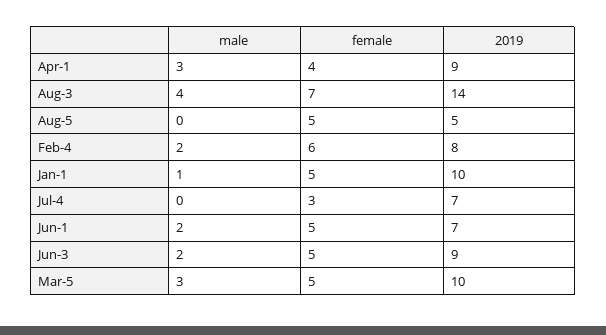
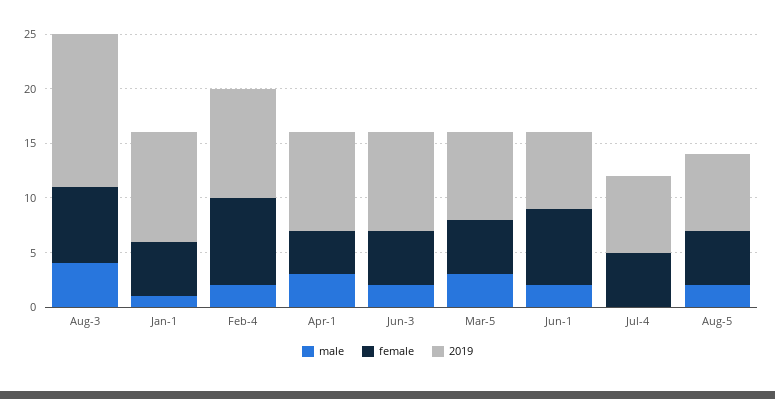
male, Aug-5: 0 -> 2
2019, Aug-5: 5 -> 7
female, Feb-4: 6 -> 8
2019, Feb-4: 8 -> 10
female, Jul-4: 3 -> 5
female, Jun-1: 5 -> 7
2019, Mar-5: 10 -> 8

